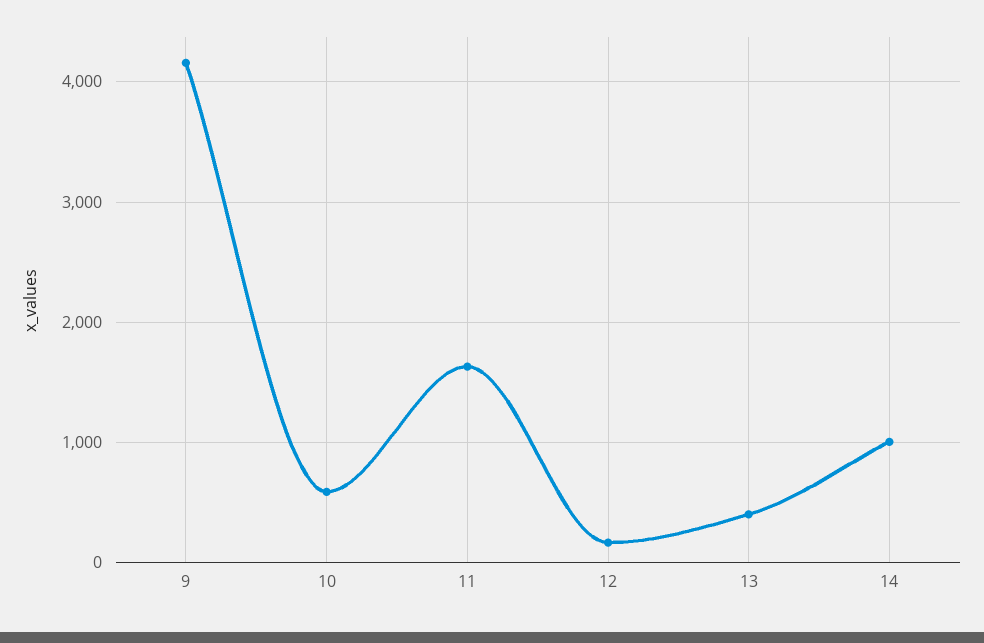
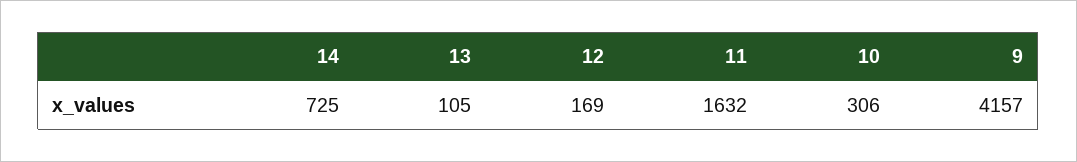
10: 600 -> 306
13: 400 -> 105
14: 1000 -> 725

